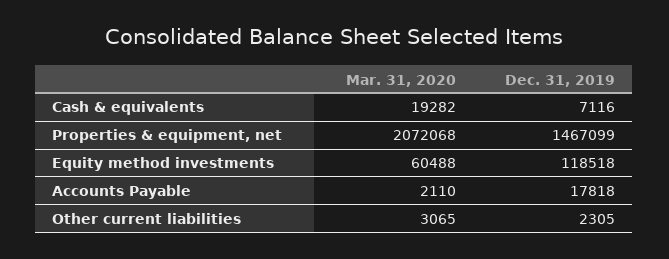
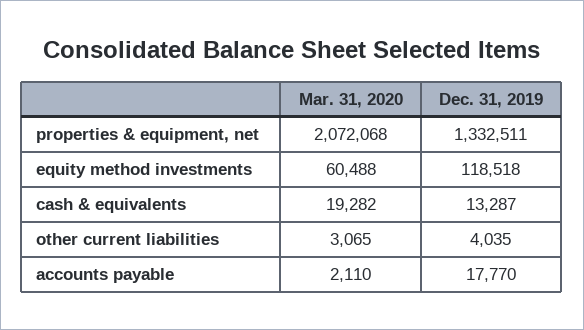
Dec. 31, 2019, Cash & equivalents: 7116 -> 13287
Dec. 31, 2019, Properties & equipment, net: 1467099 -> 1332511
Dec. 31, 2019, Accounts Payable: 17818 -> 17770
Dec. 31, 2019, Other current liabilities: 2305 -> 4035

